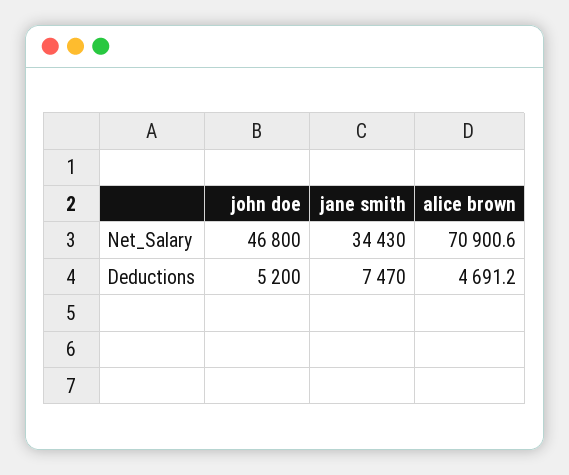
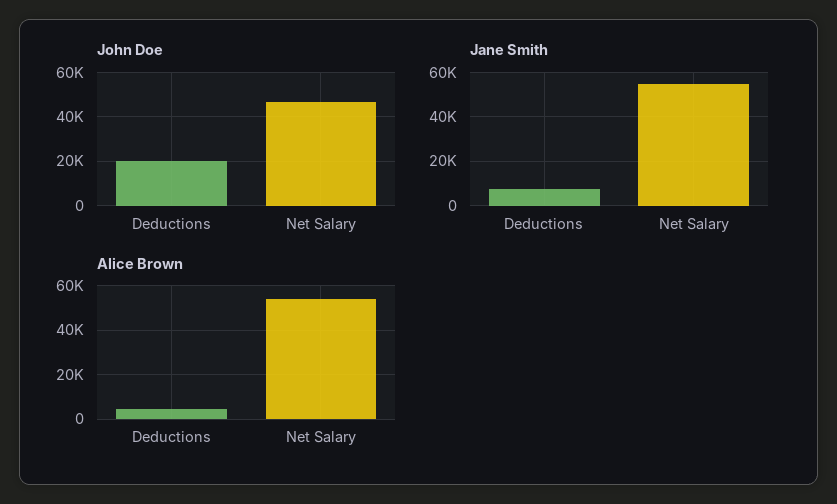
jane smith, Net_Salary: 34430 -> 55000
alice brown, Net_Salary: 70900.6 -> 55000
john doe, Deductions: 5200 -> 20000

